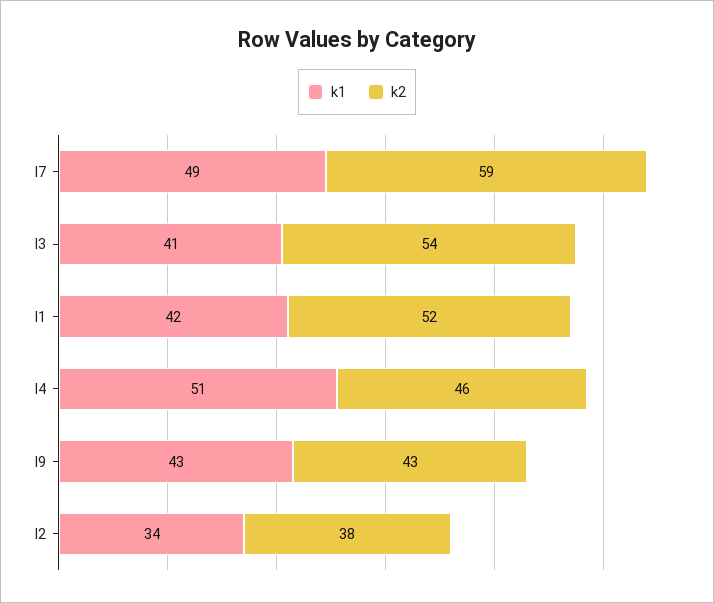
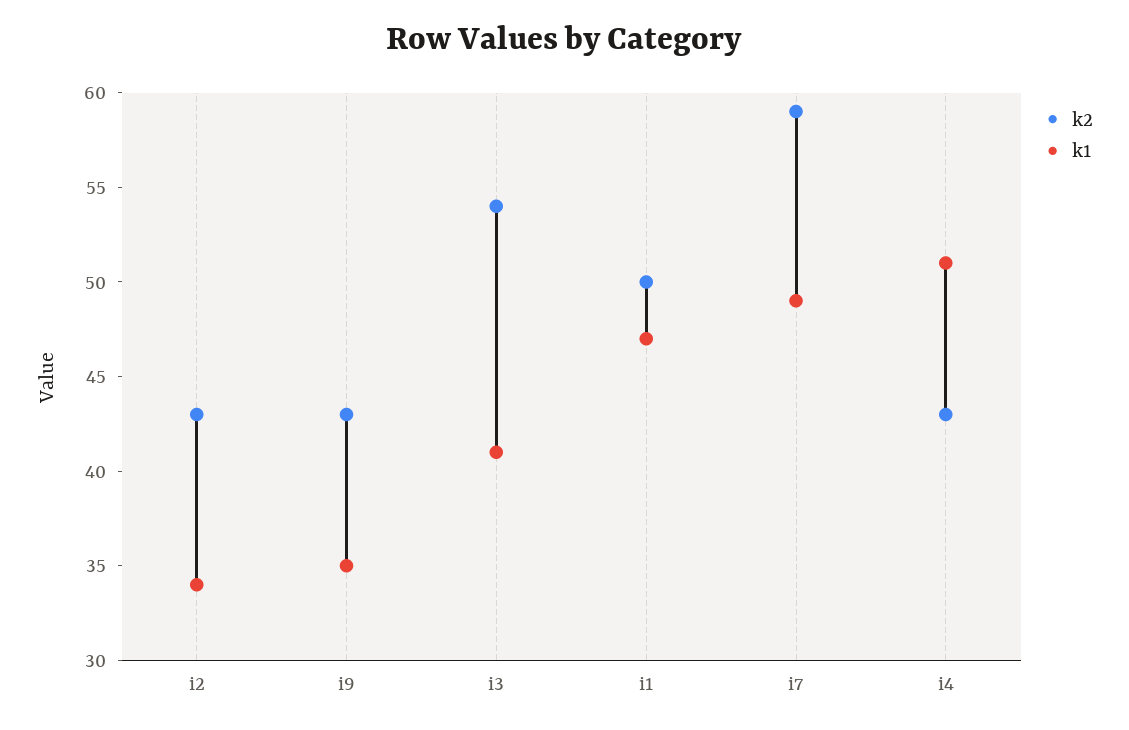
k1, I1: 42 -> 47
k2, I1: 52 -> 50
k2, I4: 46 -> 43
k1, I9: 43 -> 35
k2, I2: 38 -> 43

